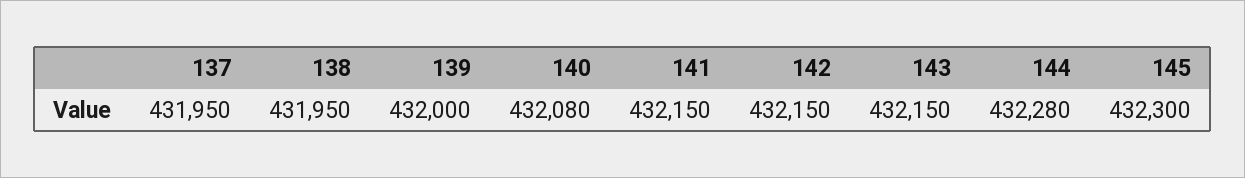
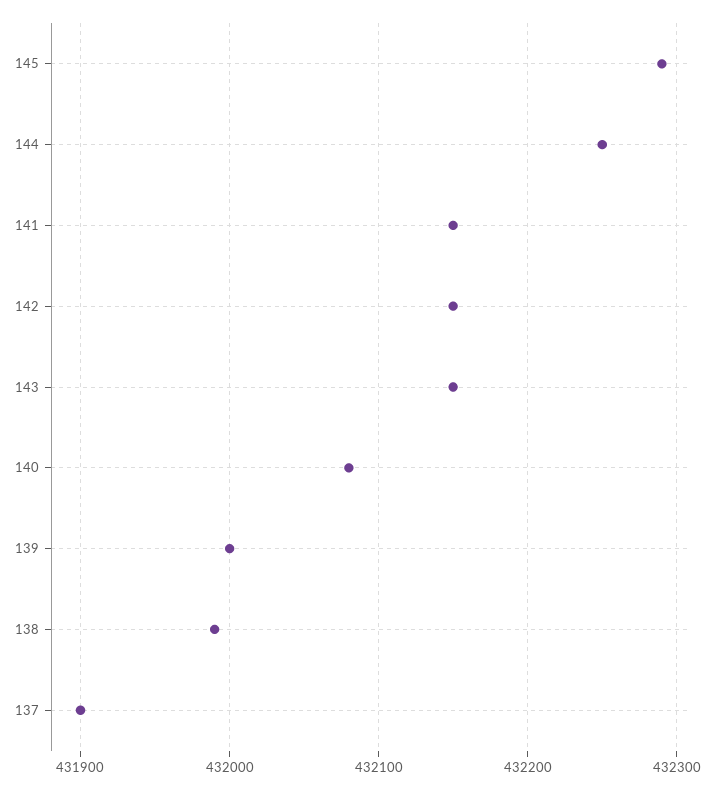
137: 431950 -> 431900
138: 431950 -> 431990
144: 432280 -> 432250
145: 432300 -> 432290

